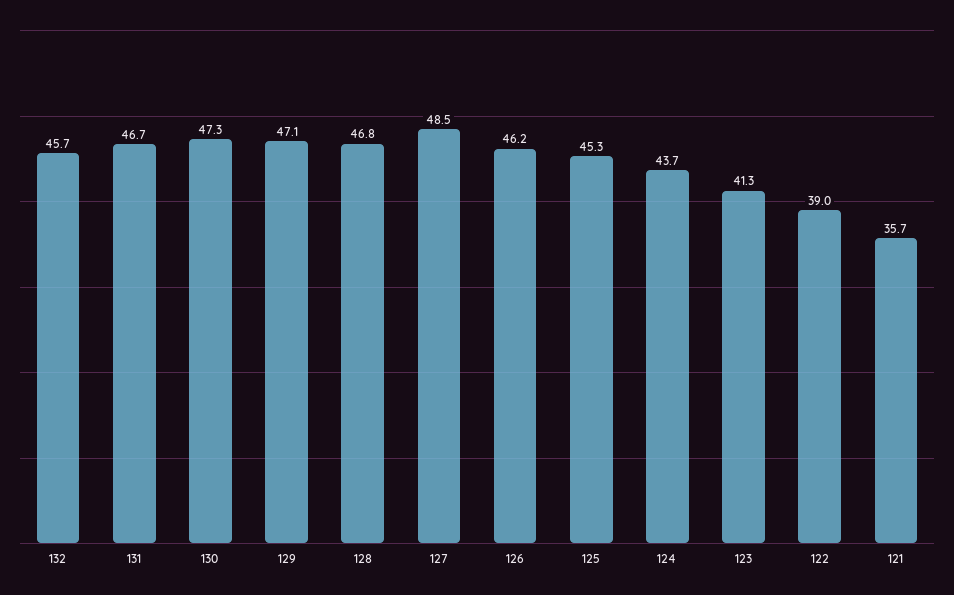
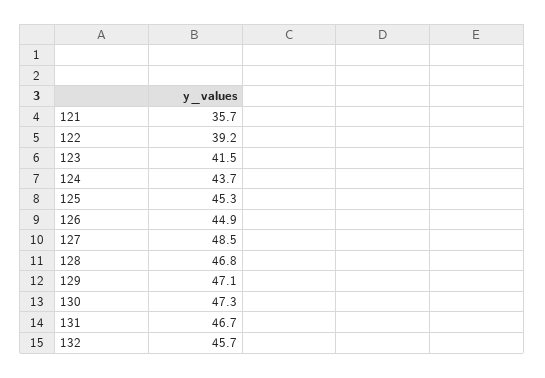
126: 46.2 -> 44.9
123: 41.3 -> 41.5
122: 39 -> 39.2

